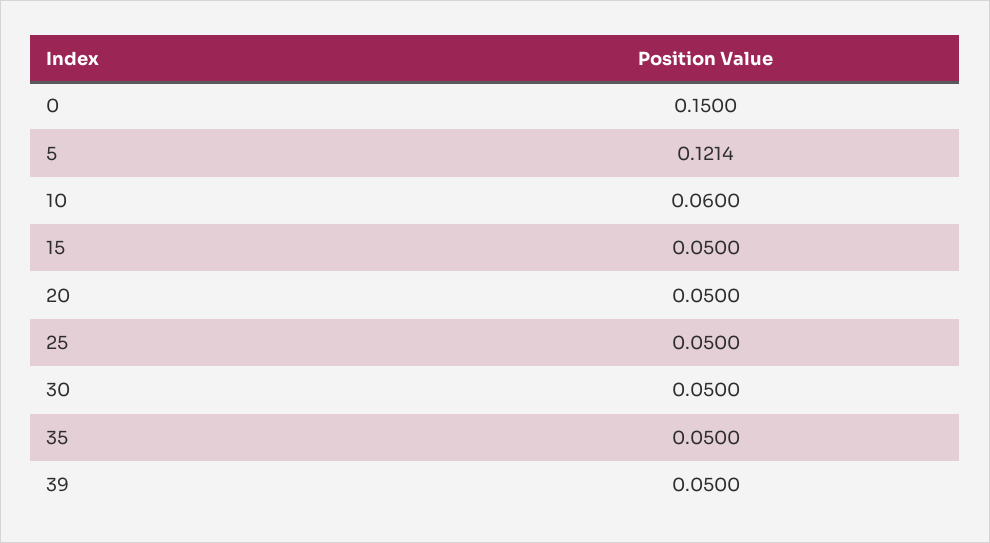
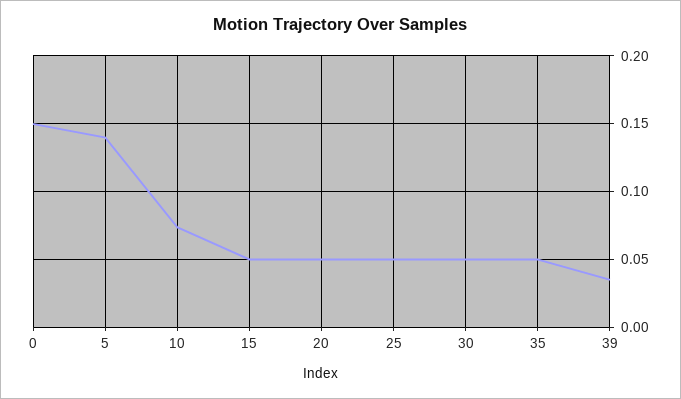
5: 0.1214 -> 0.14
10: 0.06 -> 0.075
39: 0.05 -> 0.035

